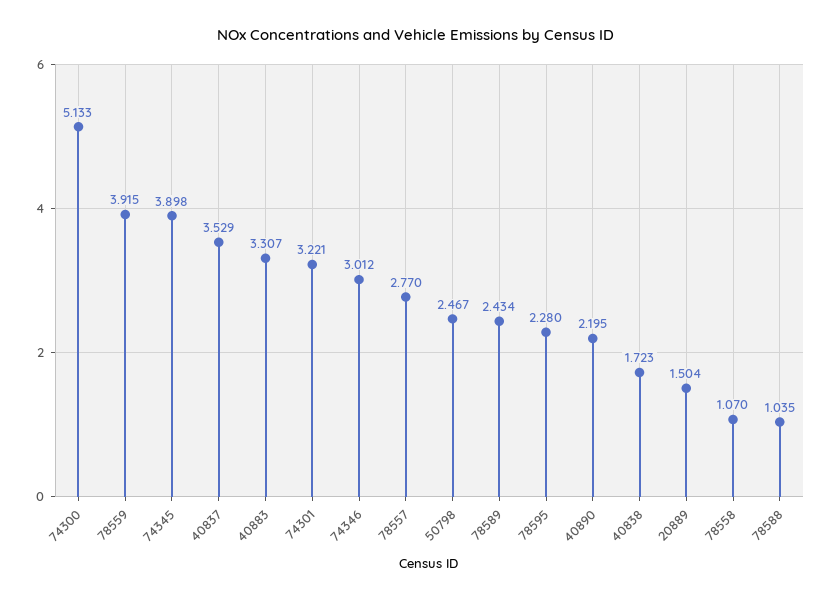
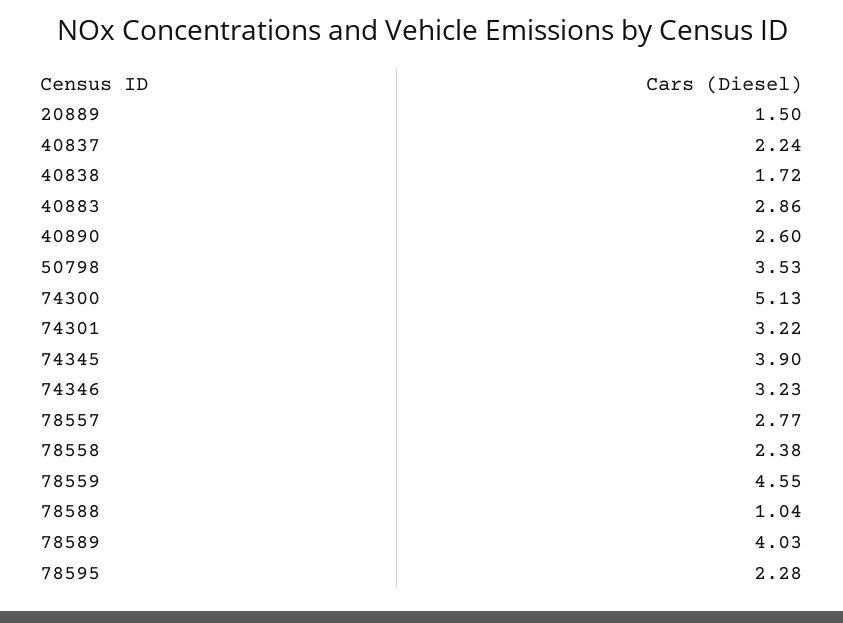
78559: 3.915 -> 4.55
40837: 3.529 -> 2.24
40883: 3.307 -> 2.86
74346: 3.012 -> 3.23
50798: 2.467 -> 3.53
78589: 2.434 -> 4.03
40890: 2.195 -> 2.6
78558: 1.07 -> 2.38

